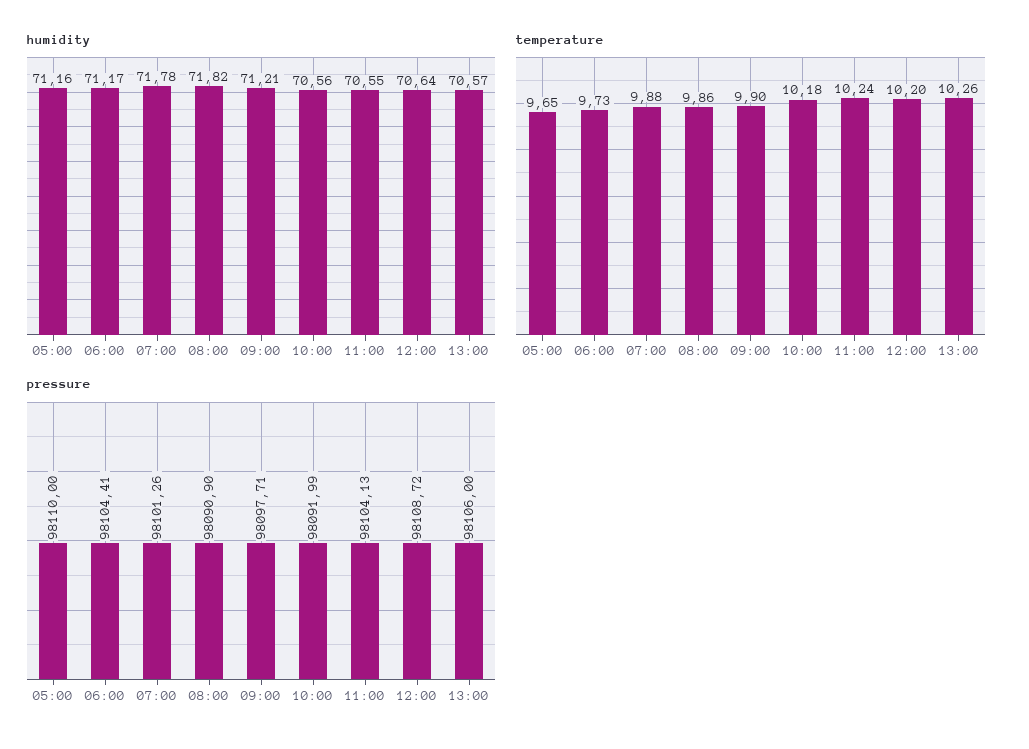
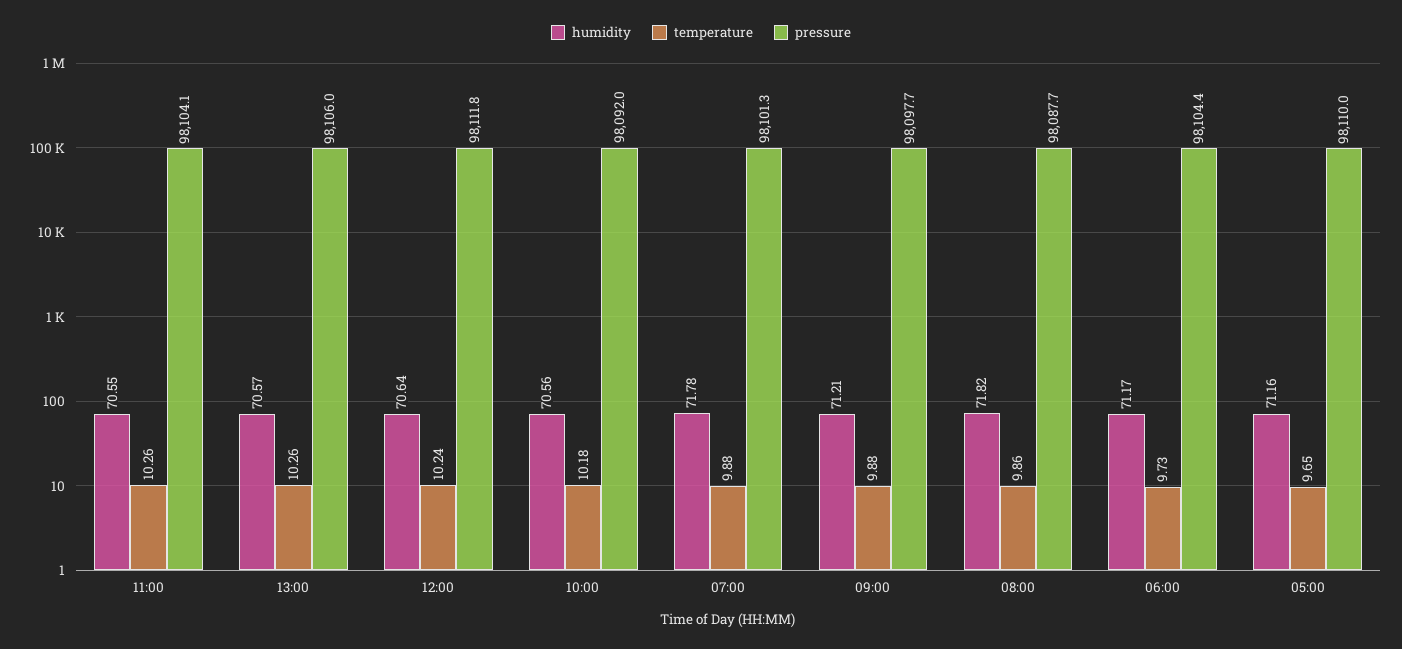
temperature, 09:00: 9.9 -> 9.88
temperature, 11:00: 10.24 -> 10.26
temperature, 12:00: 10.2 -> 10.24
pressure, 08:00: 98090.9 -> 98087.7
pressure, 12:00: 98108.72 -> 98111.8

